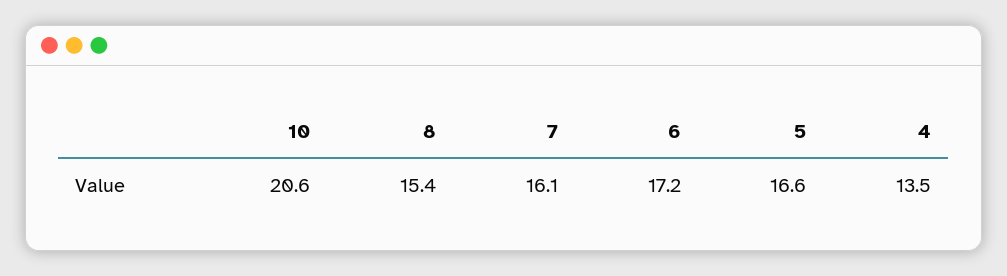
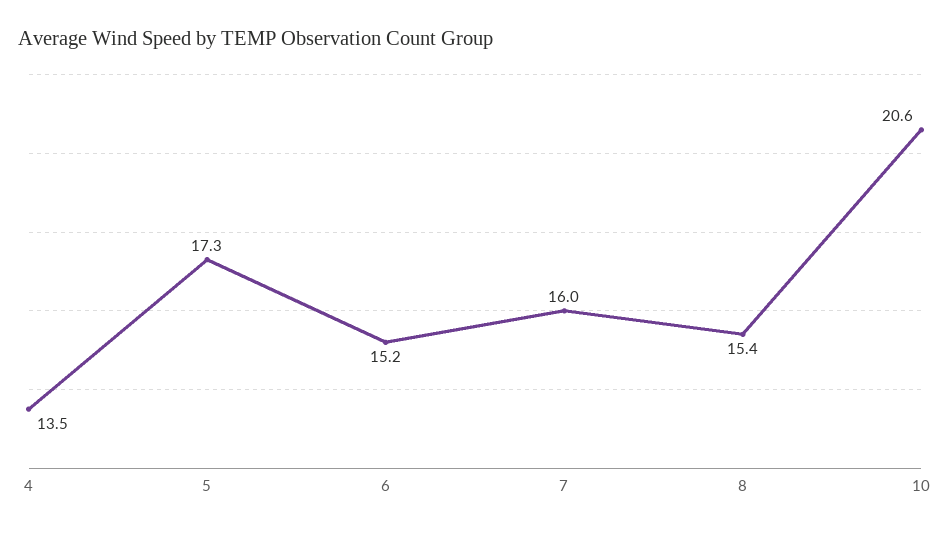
7: 16.1 -> 16
6: 17.2 -> 15.2
5: 16.6 -> 17.3

